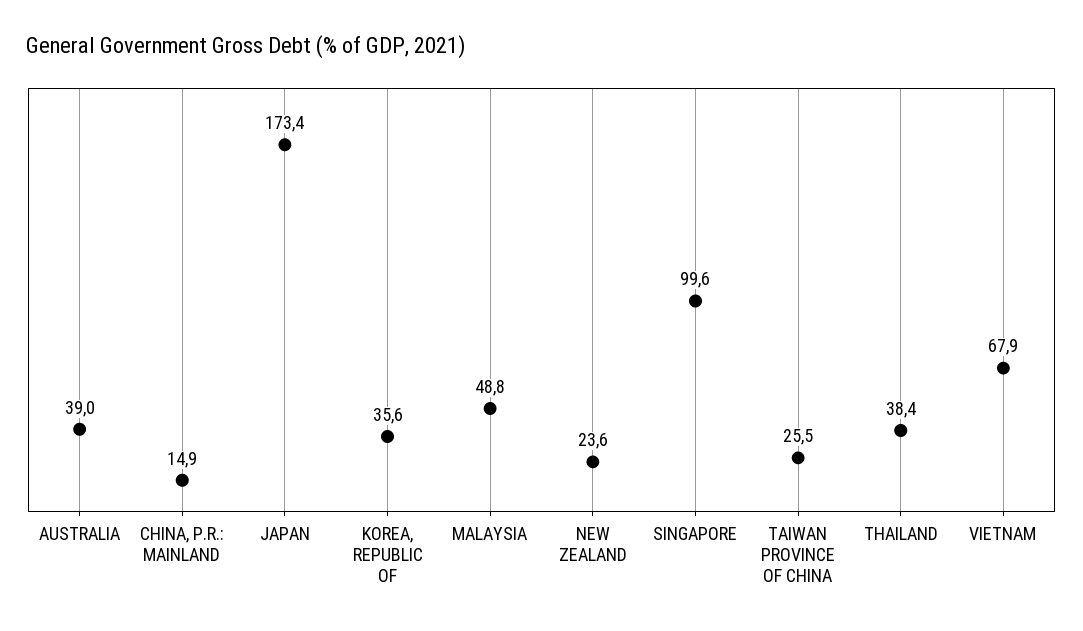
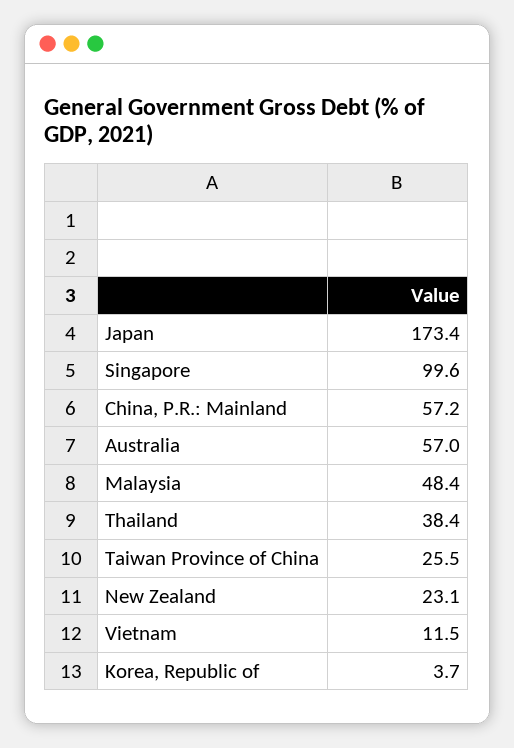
AUSTRALIA: 39 -> 57
CHINA, P.R.: MAINLAND: 14.9 -> 57.2
KOREA, REPUBLIC OF: 35.6 -> 3.7
MALAYSIA: 48.8 -> 48.4
NEW ZEALAND: 23.6 -> 23.1
VIETNAM: 67.9 -> 11.5

